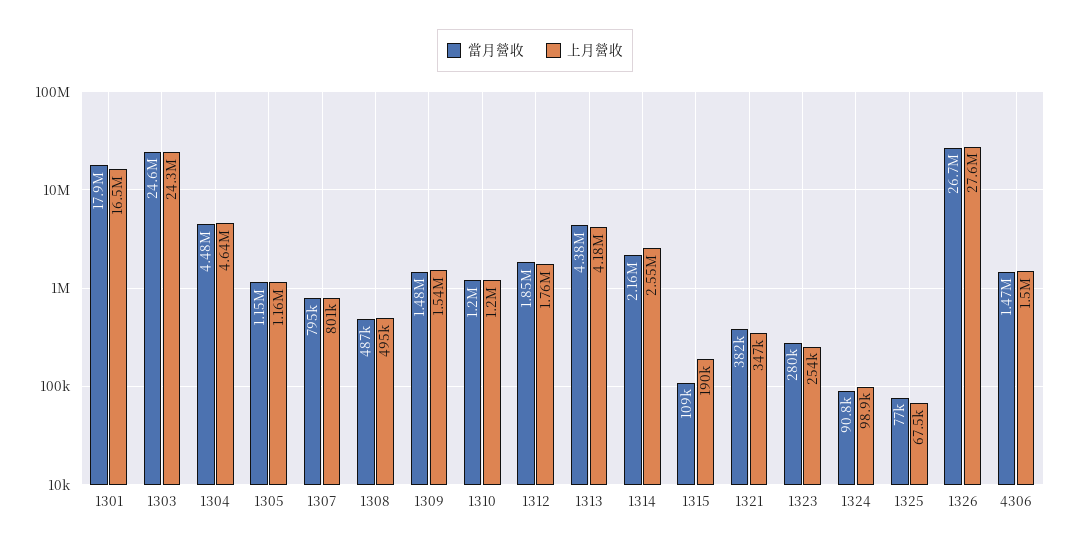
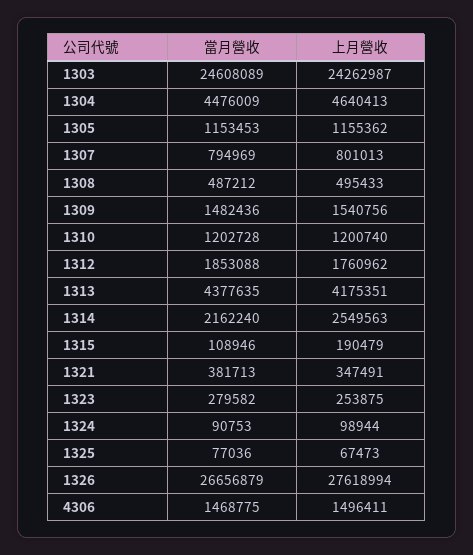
當月營收, 1301: 17900000 -> none
上月營收, 1301: 16500000 -> none

